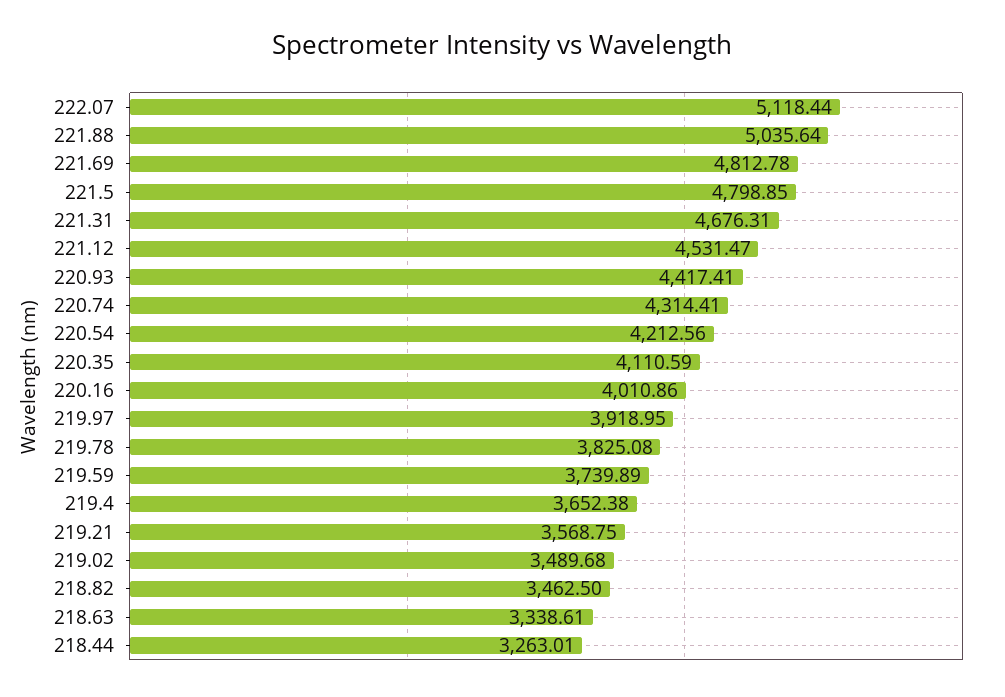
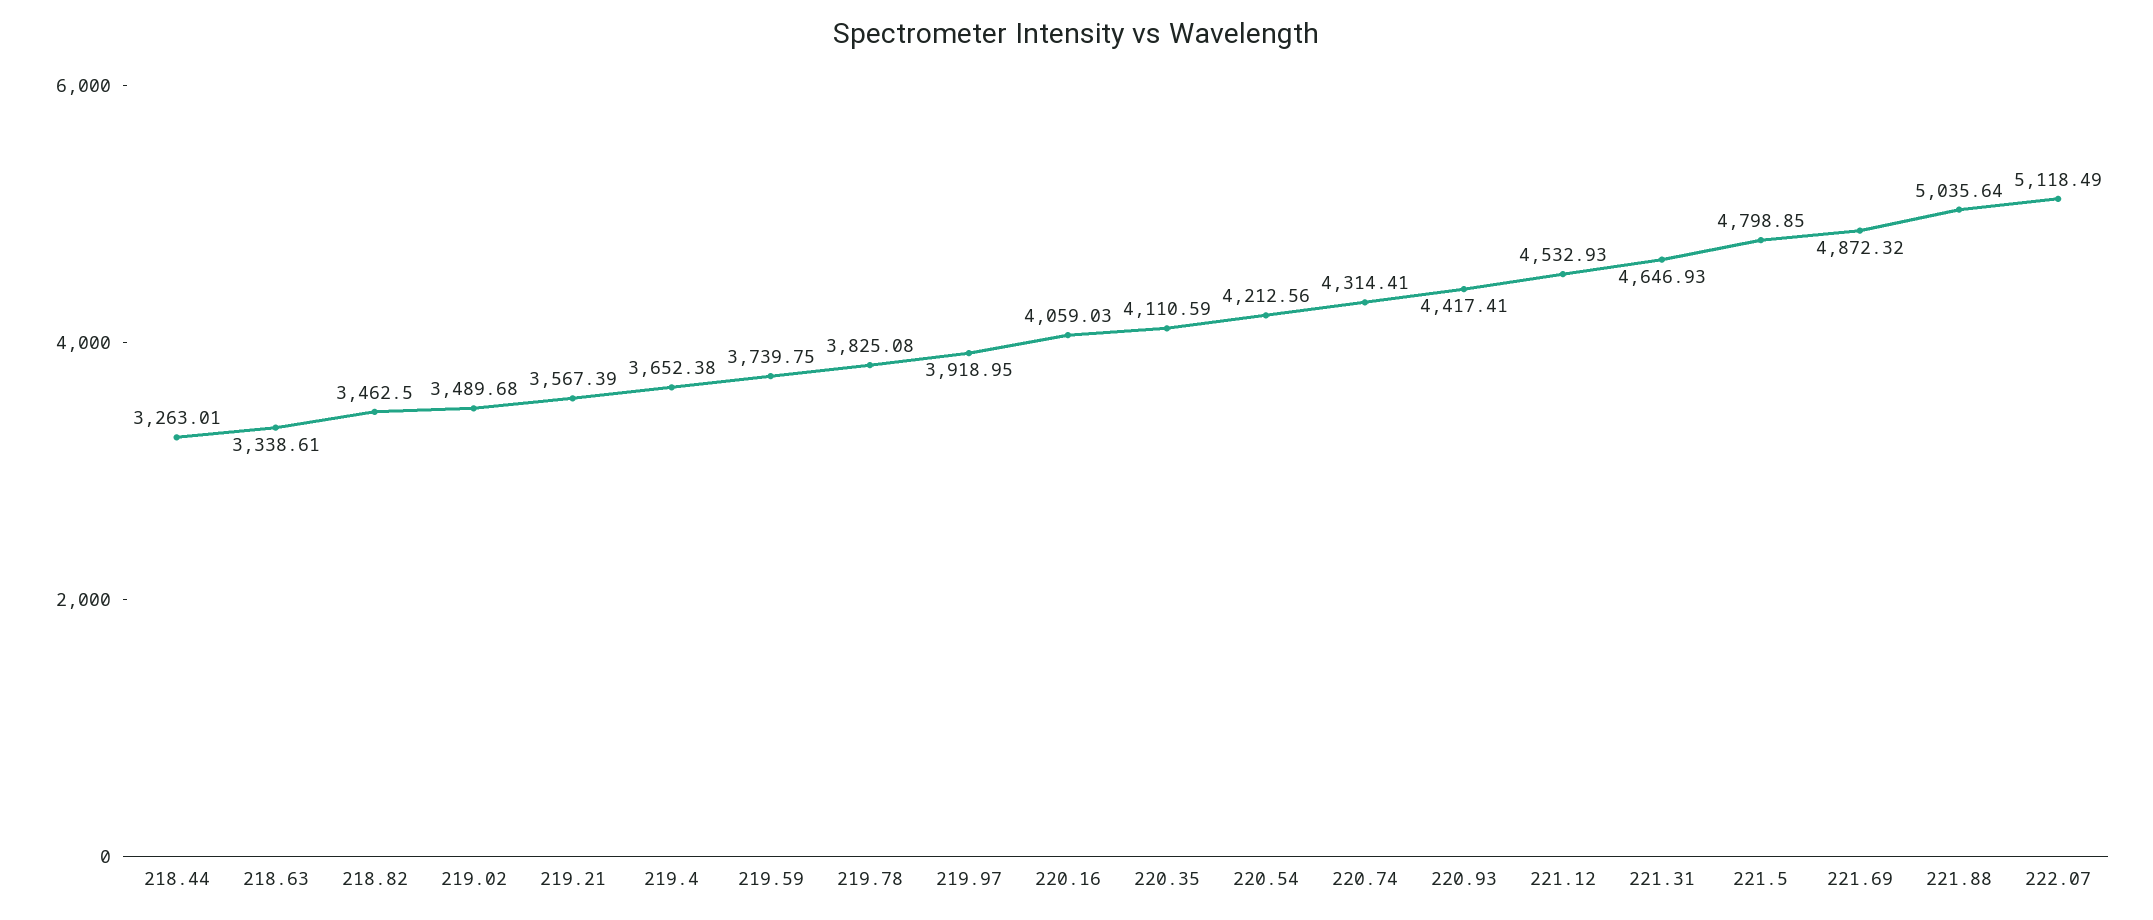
222.07: 5118.44 -> 5118.49
221.69: 4812.78 -> 4872.32
221.31: 4676.31 -> 4646.93
221.12: 4531.47 -> 4532.93
220.16: 4010.86 -> 4059.03
219.59: 3739.89 -> 3739.75
219.21: 3568.75 -> 3567.39

